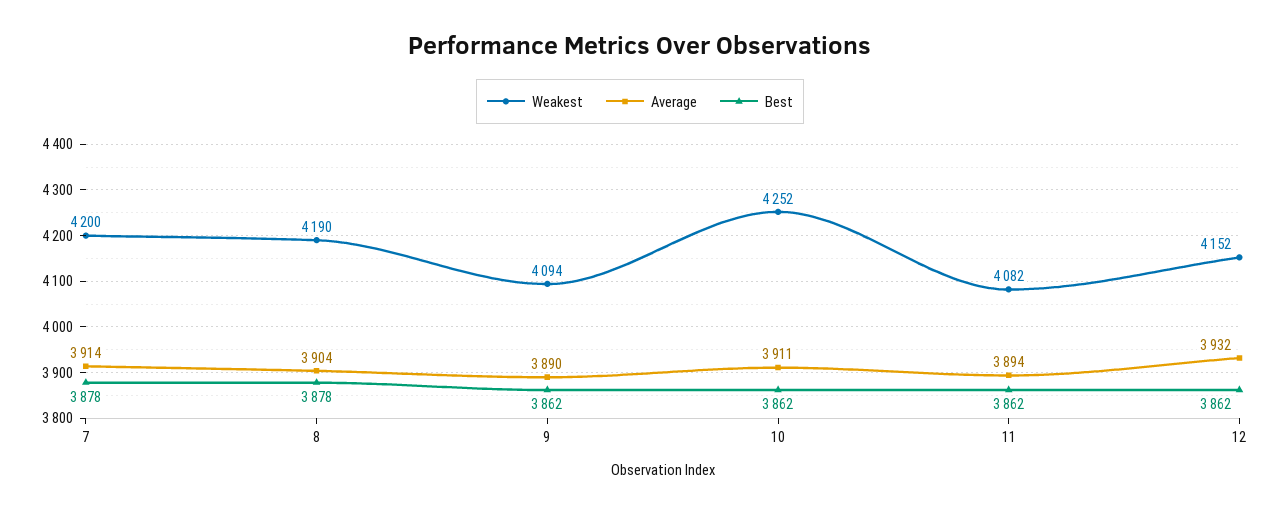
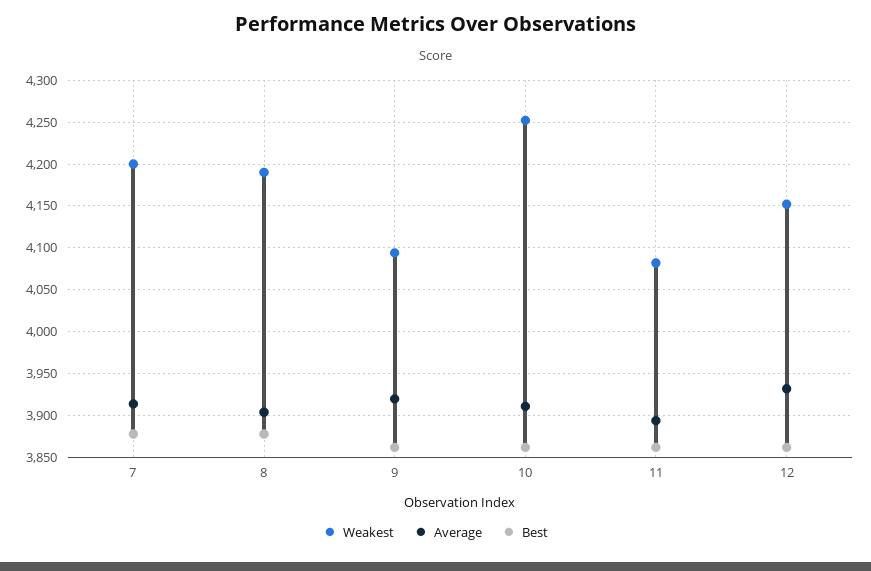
Average, 9: 3890 -> 3920

